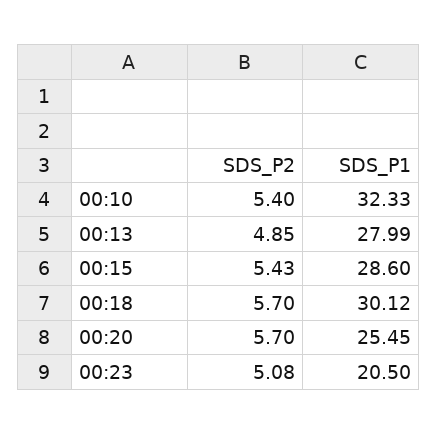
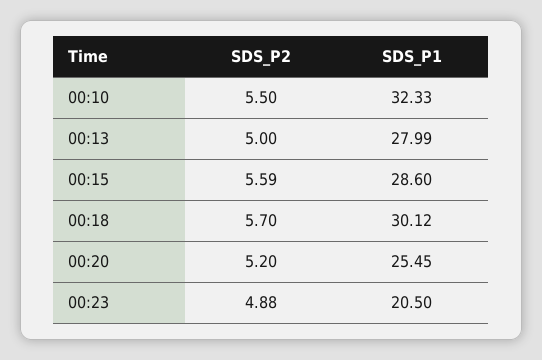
SDS_P2, 00:10: 5.4 -> 5.5
SDS_P2, 00:13: 4.85 -> 5
SDS_P2, 00:15: 5.43 -> 5.59
SDS_P2, 00:20: 5.7 -> 5.2
SDS_P2, 00:23: 5.08 -> 4.88

